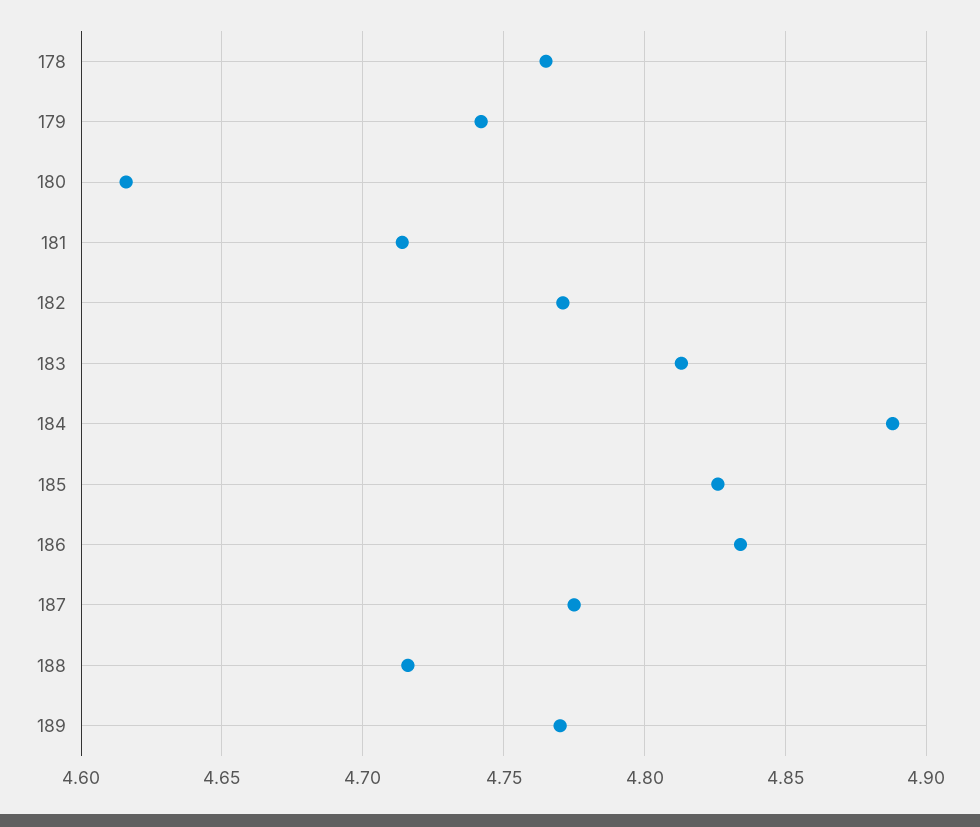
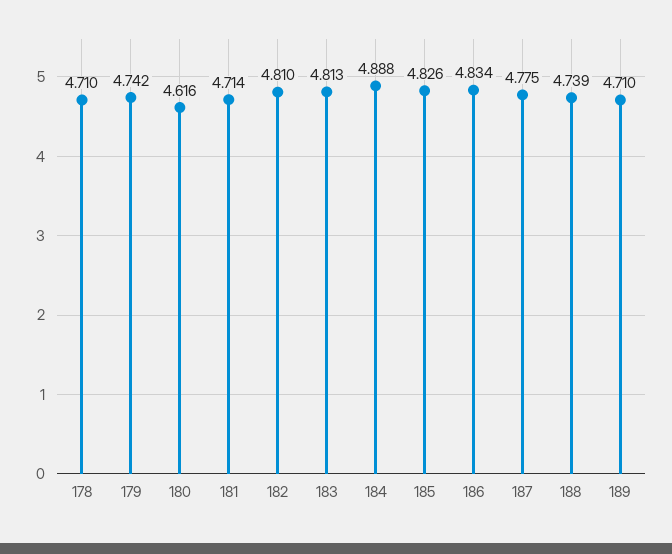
178: 4.765 -> 4.71
182: 4.77 -> 4.81
188: 4.715 -> 4.739
189: 4.77 -> 4.71

